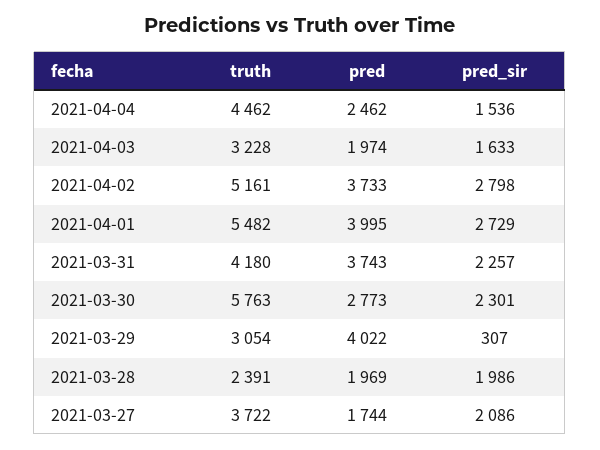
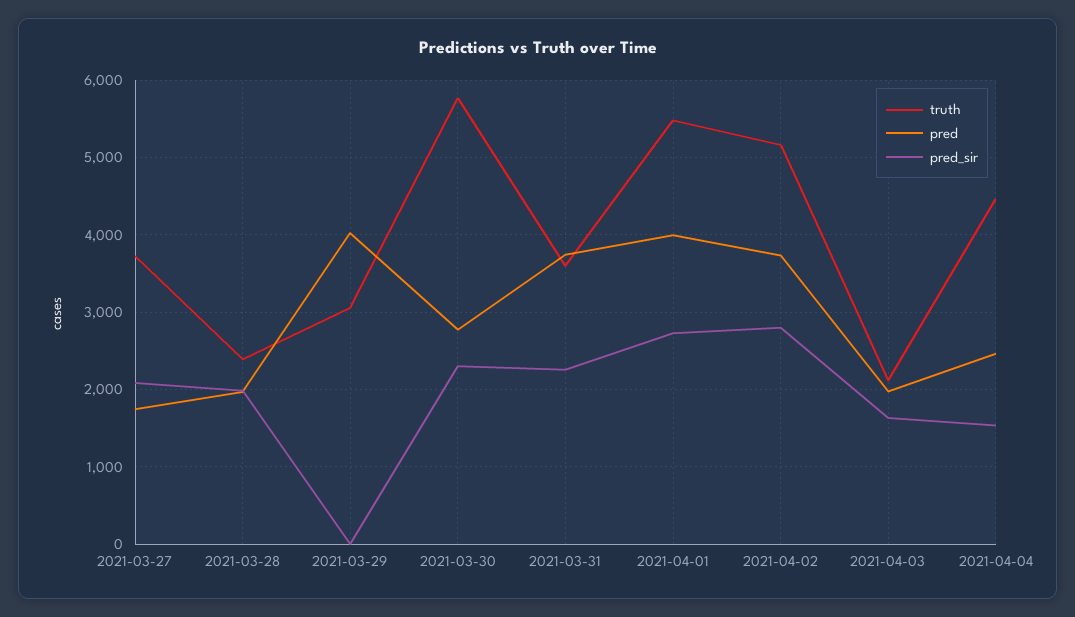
truth, 2021-04-03: 3228 -> 2100
truth, 2021-03-31: 4180 -> 3600
pred_sir, 2021-03-29: 307 -> 0

